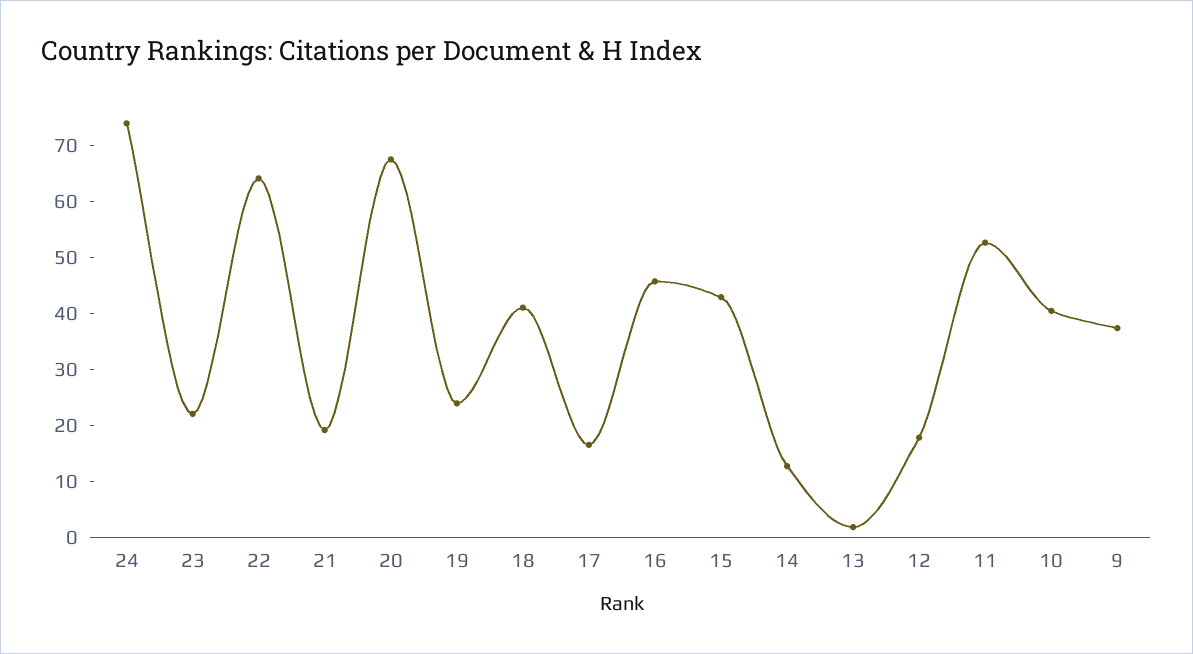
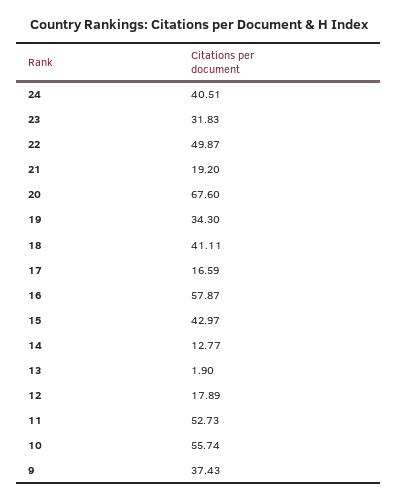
24: 74 -> 40.51
23: 22 -> 31.83
22: 64 -> 49.87
19: 24 -> 34.3
16: 46 -> 57.87
10: 40 -> 55.74

